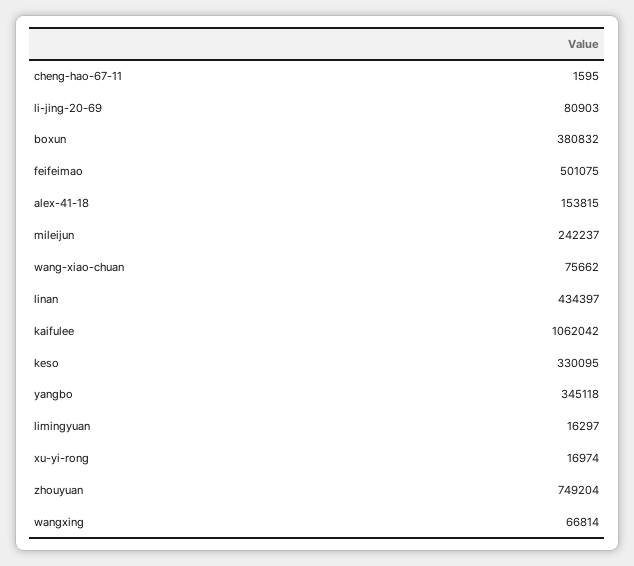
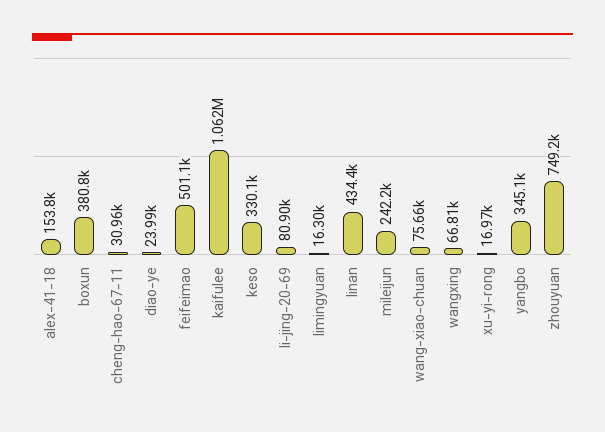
cheng-hao-67-11: 1595 -> 30960
diao-ye: none -> 23990

